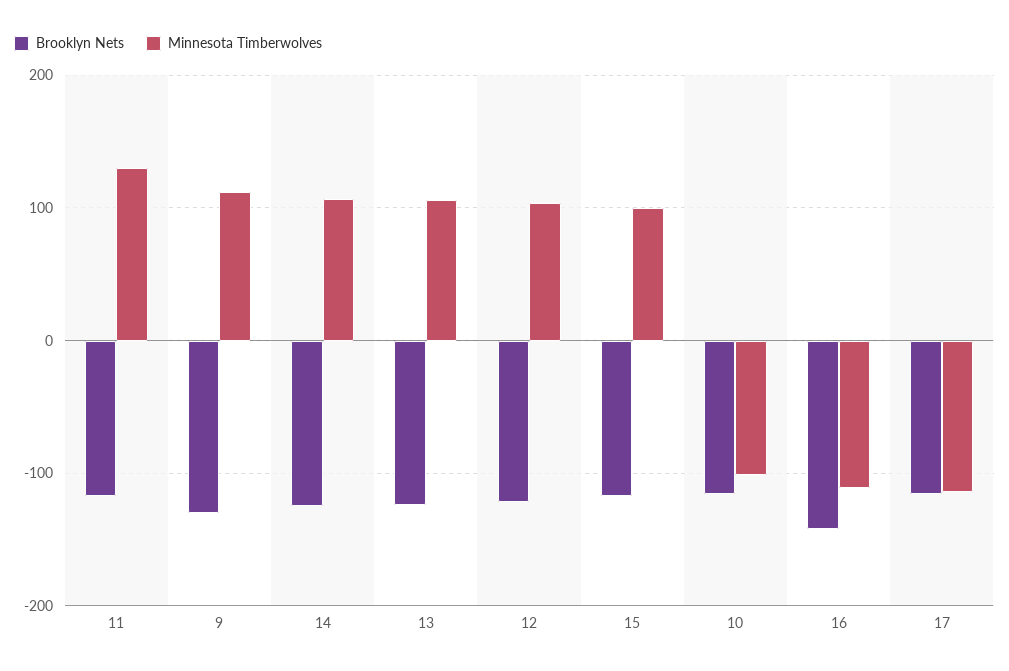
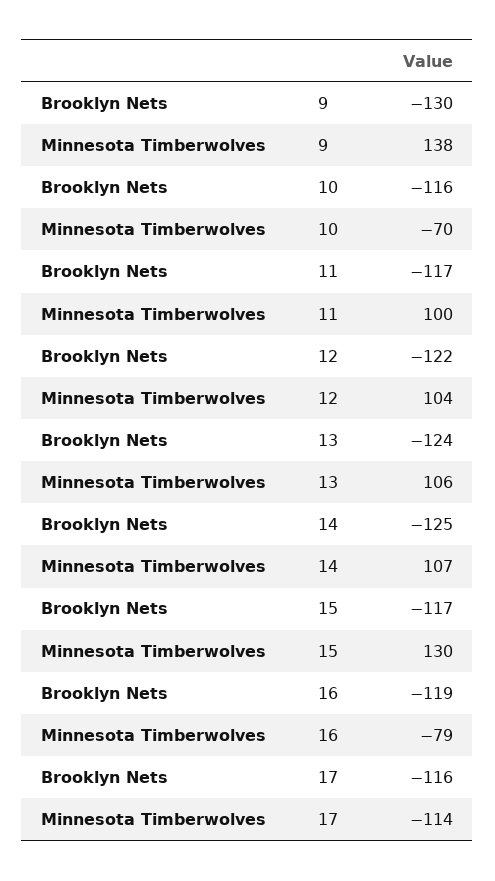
Minnesota Timberwolves, 11: 130 -> 100
Minnesota Timberwolves, 9: 110 -> 138
Minnesota Timberwolves, 15: 100 -> 130
Minnesota Timberwolves, 10: -100 -> -70
Brooklyn Nets, 16: -140 -> -119
Minnesota Timberwolves, 16: -110 -> -79

